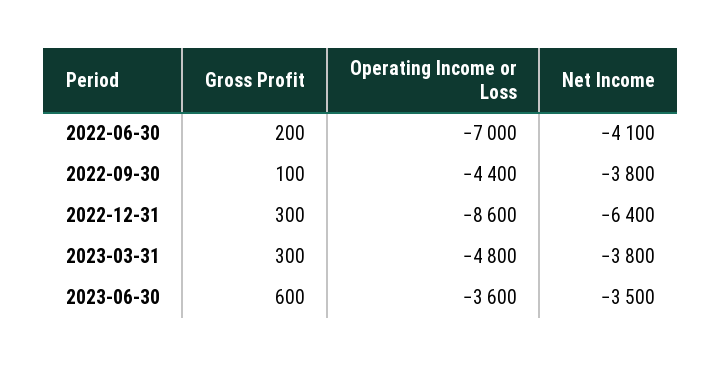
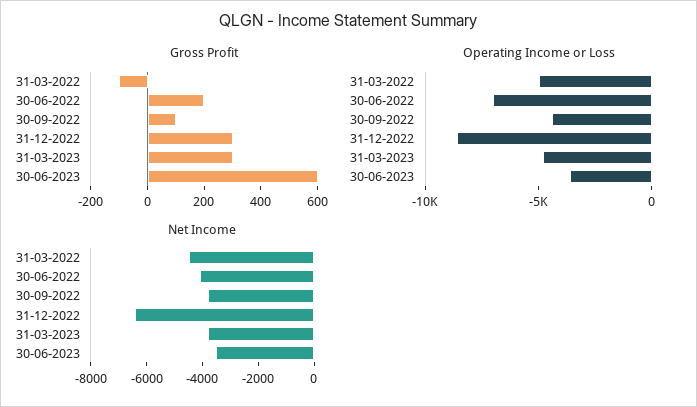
Gross Profit, 31-03-2022: none -> -100
Operating Income or Loss, 31-03-2022: none -> -5000
Net Income, 31-03-2022: none -> -4500

